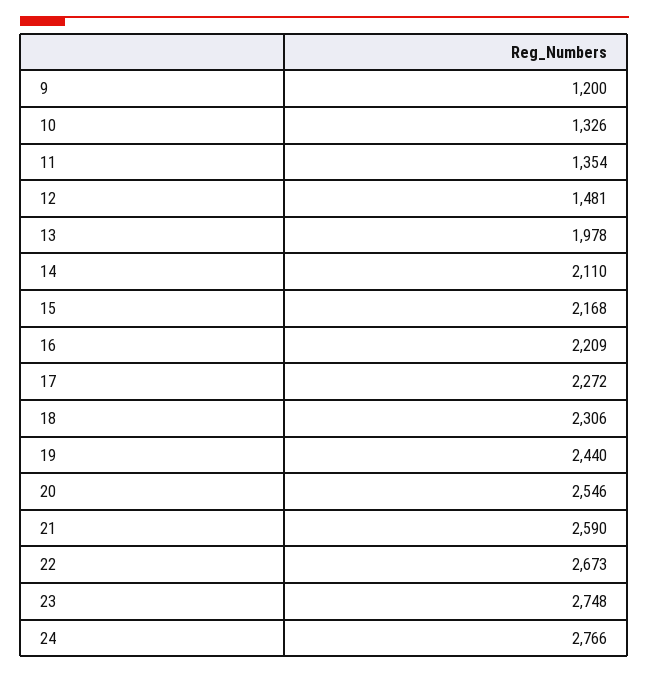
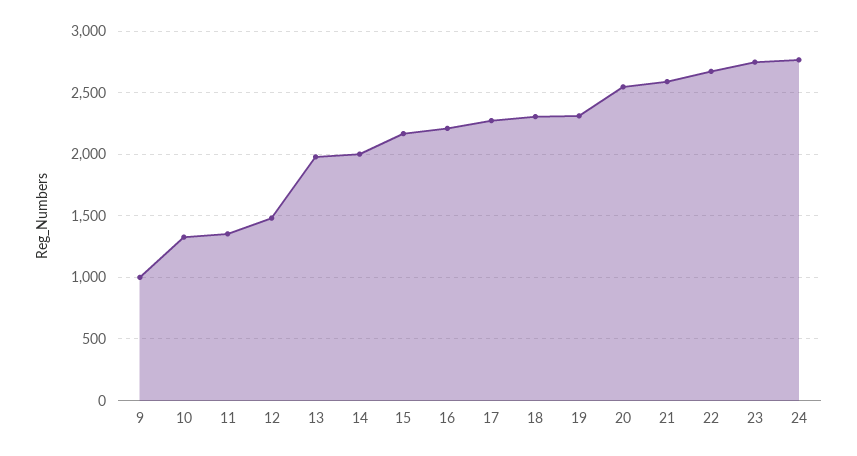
9: 1200 -> 1000
14: 2110 -> 2000
19: 2440 -> 2300

